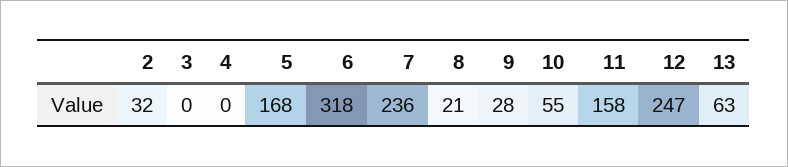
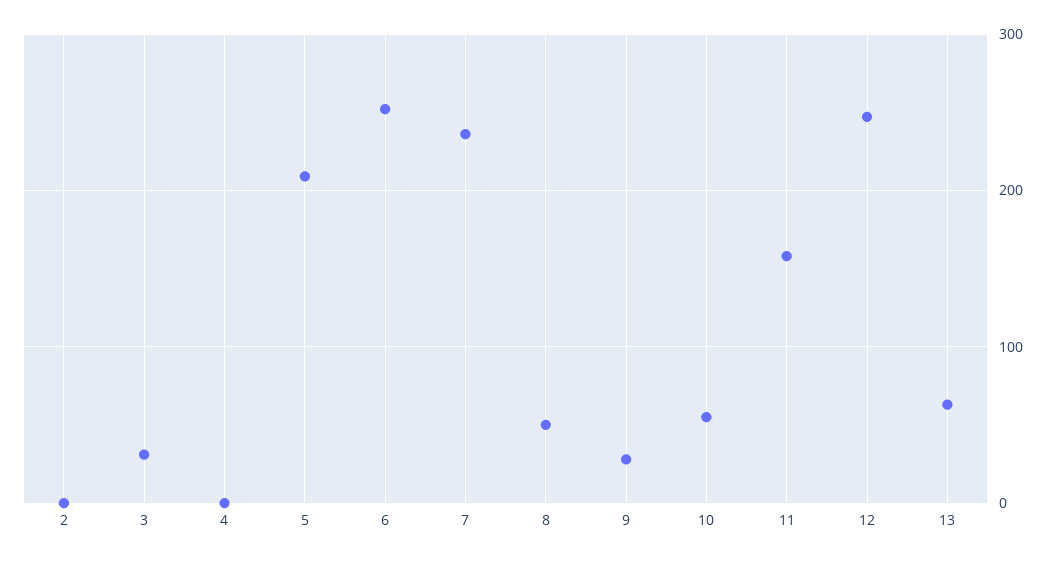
2: 32 -> 0
3: 0 -> 30
5: 168 -> 210
6: 318 -> 250
8: 21 -> 50

